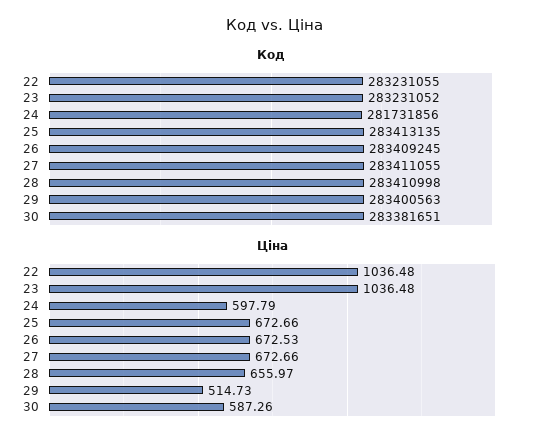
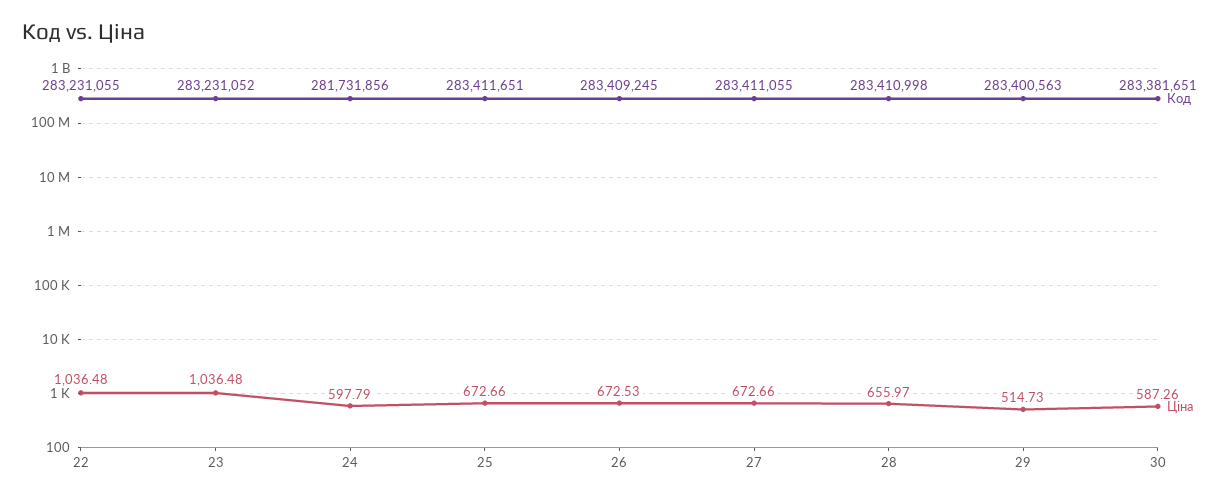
Код, 25: 283413135 -> 283411651

